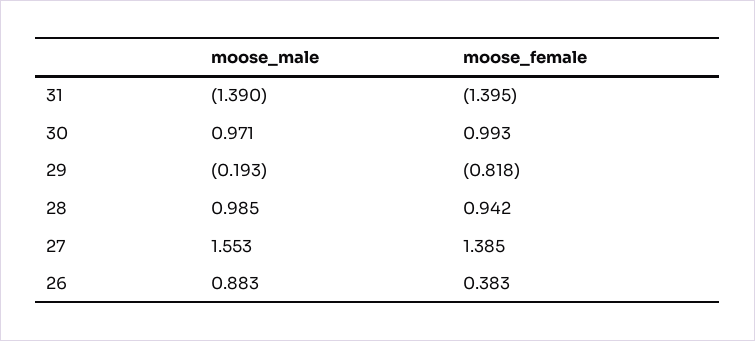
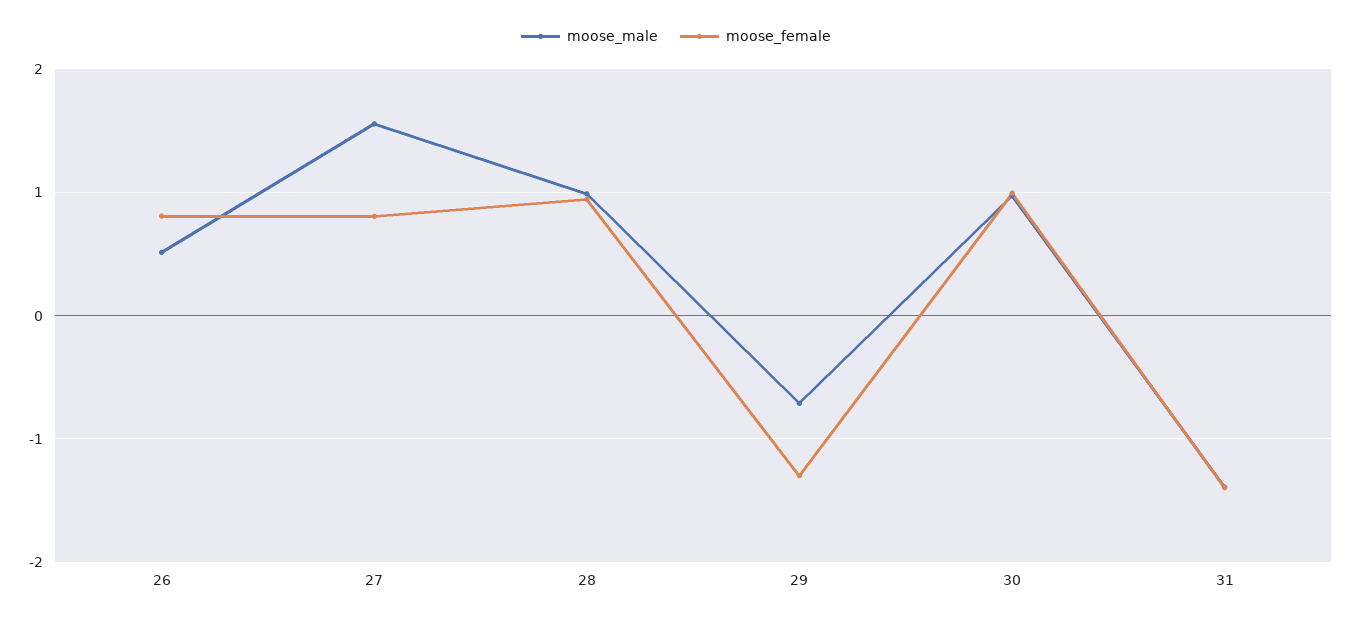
moose_male, 29: -0.193 -> -0.7
moose_female, 29: -0.818 -> -1.3
moose_female, 27: 1.385 -> 0.8
moose_male, 26: 0.883 -> 0.5
moose_female, 26: 0.383 -> 0.8

